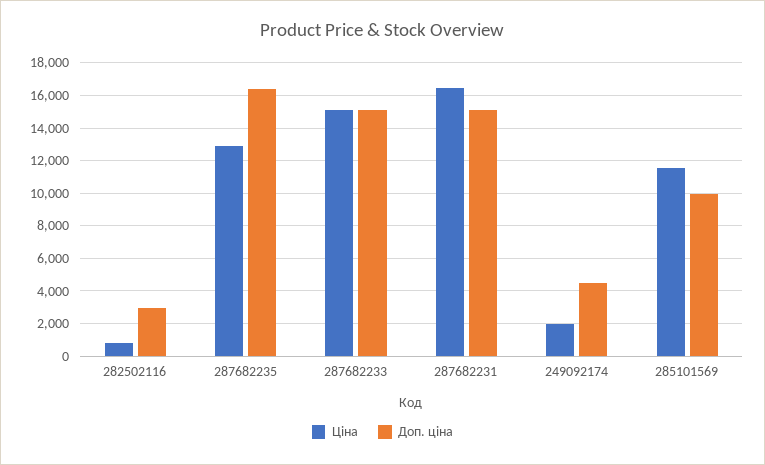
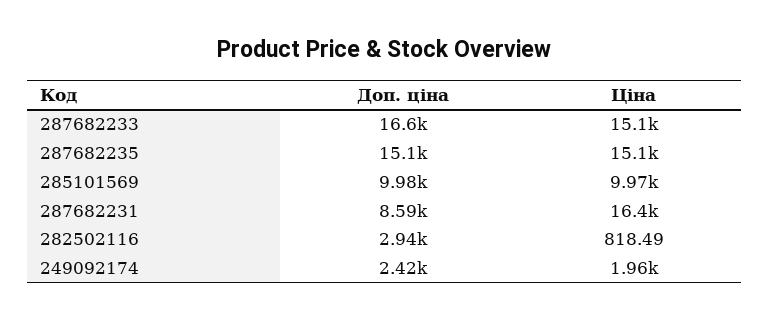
Ціна, 287682235: 13000 -> 15100
Доп. ціна, 287682235: 16500 -> 15100
Доп. ціна, 287682233: 15000 -> 16600
Доп. ціна, 287682231: 15000 -> 8590
Доп. ціна, 249092174: 4500 -> 2420
Ціна, 285101569: 11500 -> 9970

